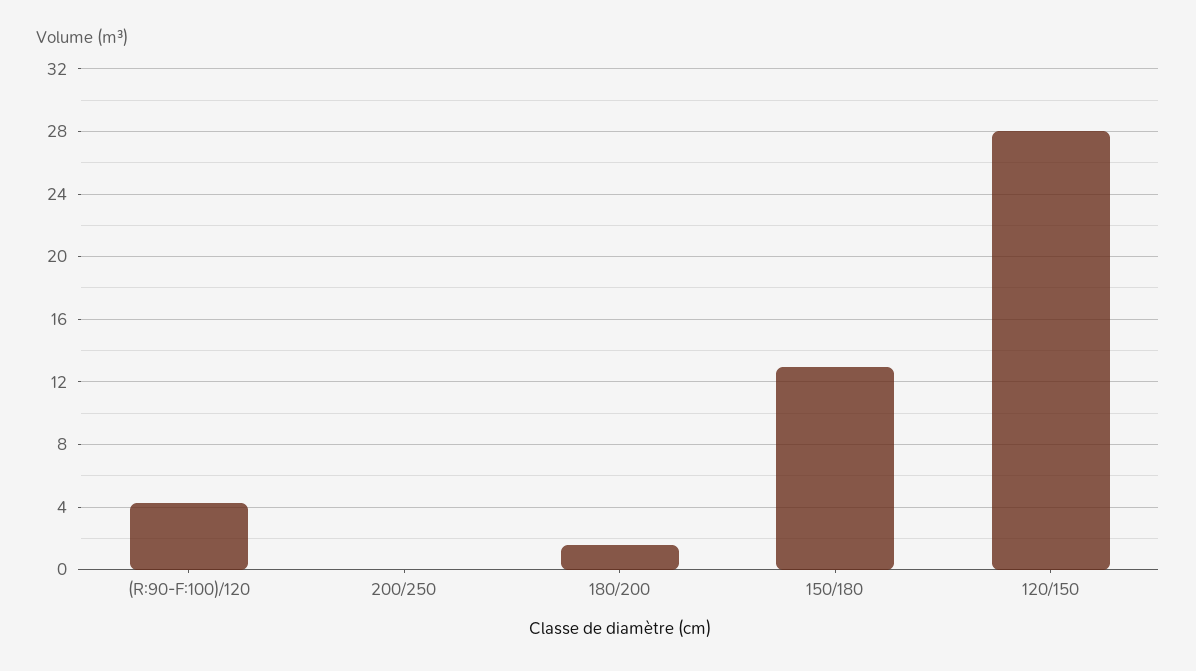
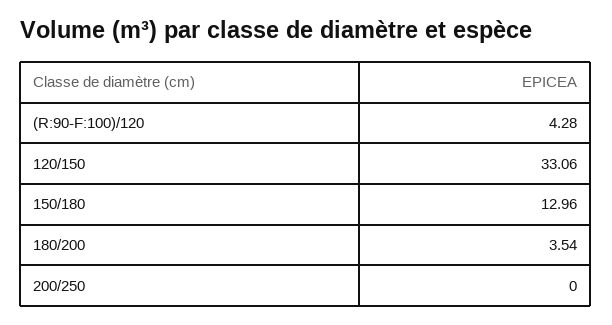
180/200: 1.5 -> 3.54
120/150: 28 -> 33.06

